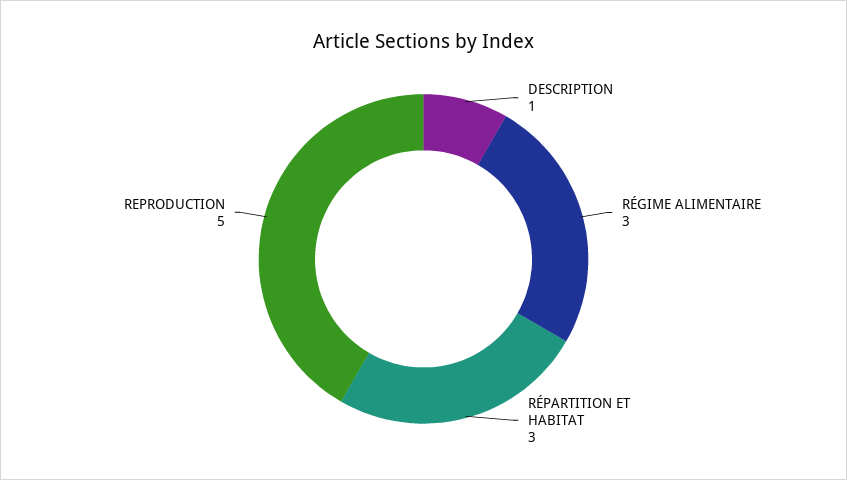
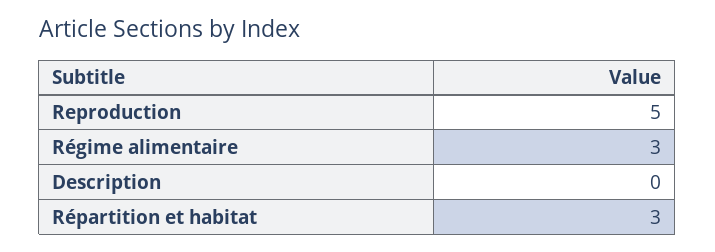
DESCRIPTION: 1 -> 0

